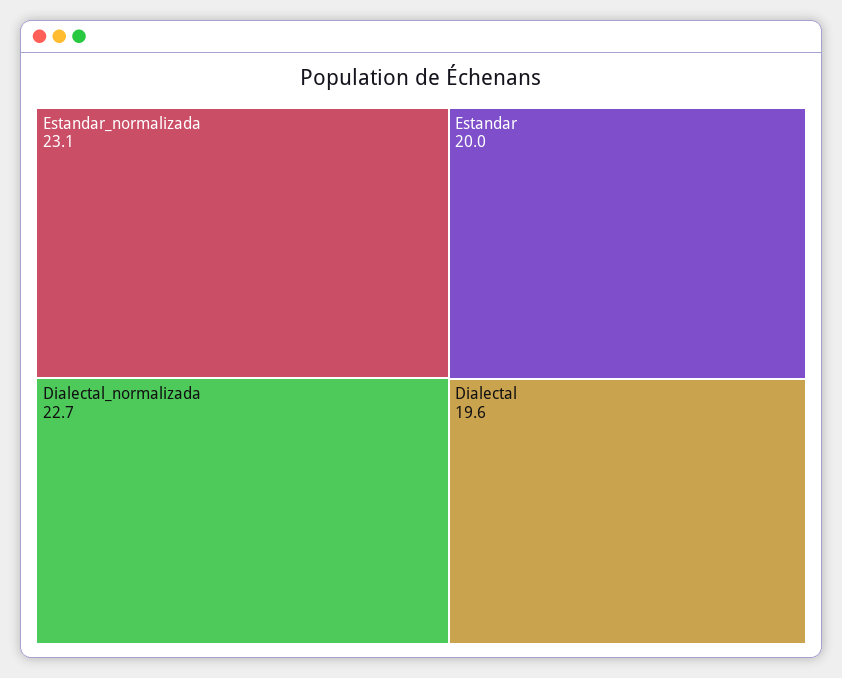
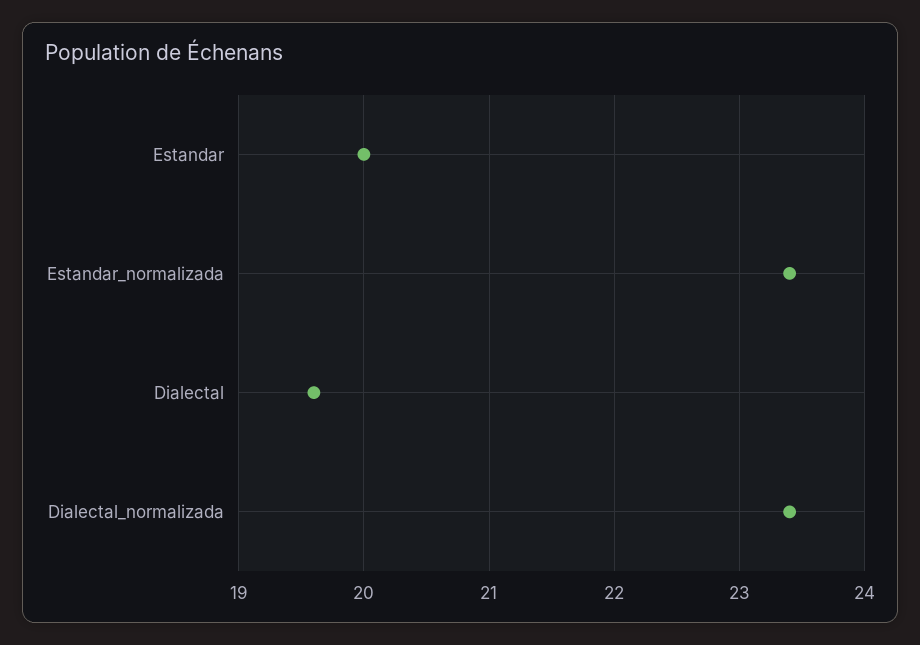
Estandar_normalizada: 23.1 -> 23.4
Dialectal_normalizada: 22.7 -> 23.4

